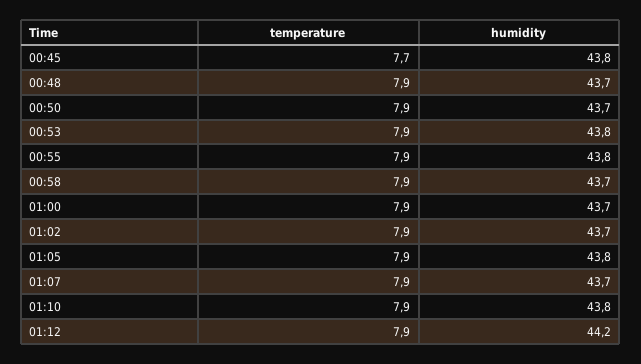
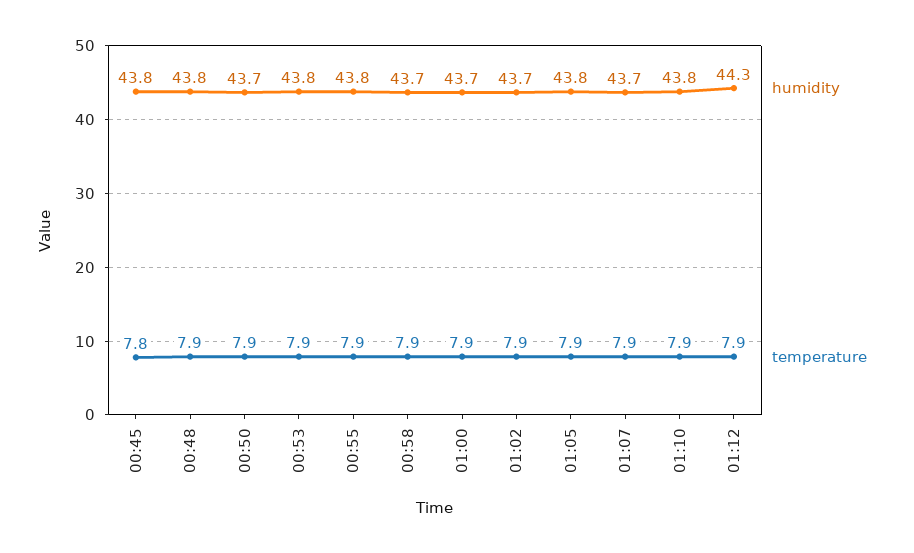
temperature, 00:45: 7.7 -> 7.8
humidity, 00:48: 43.7 -> 43.8
humidity, 01:12: 44.2 -> 44.3

